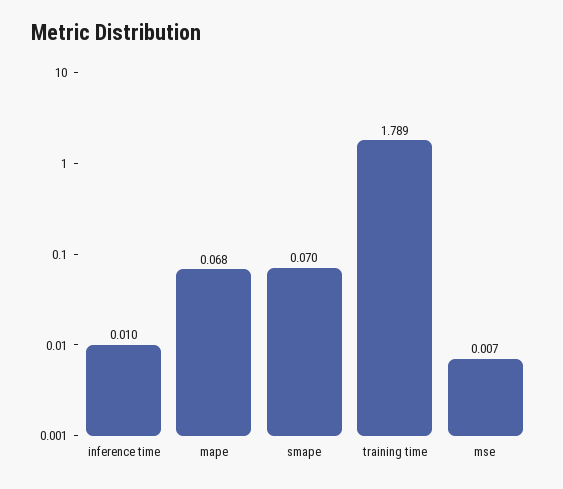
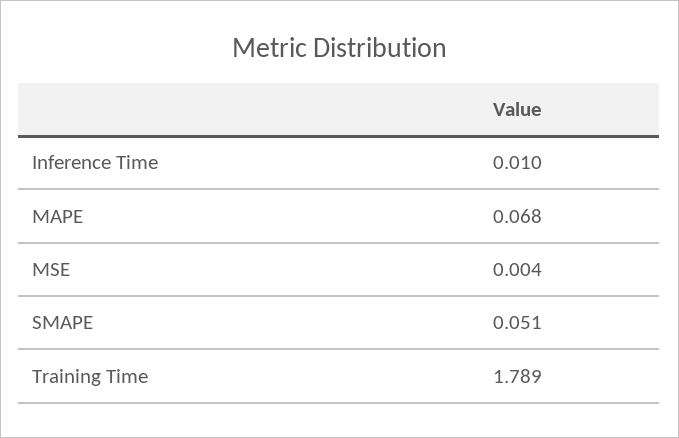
smape: 0.07 -> 0.051
mse: 0.007 -> 0.004

